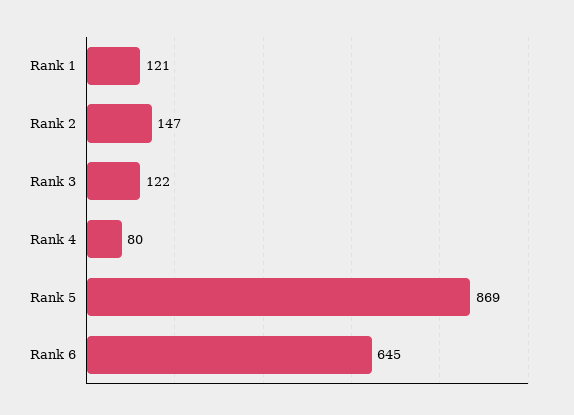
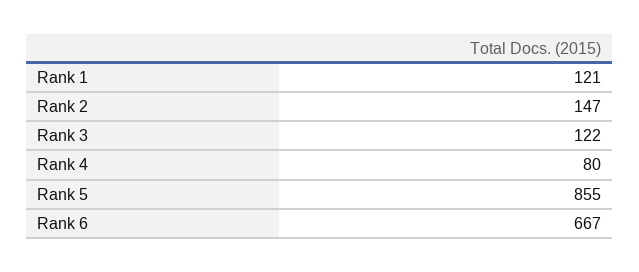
Rank 5: 869 -> 855
Rank 6: 645 -> 667

